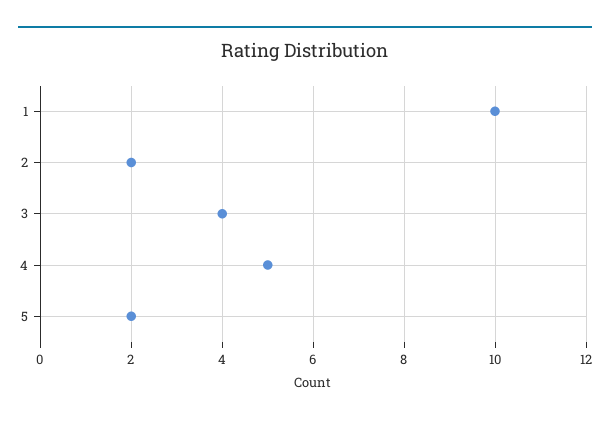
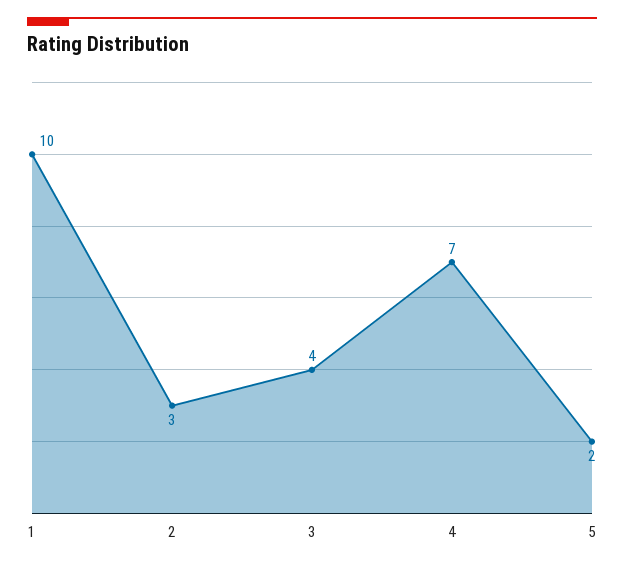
2: 2 -> 3
4: 5 -> 7

